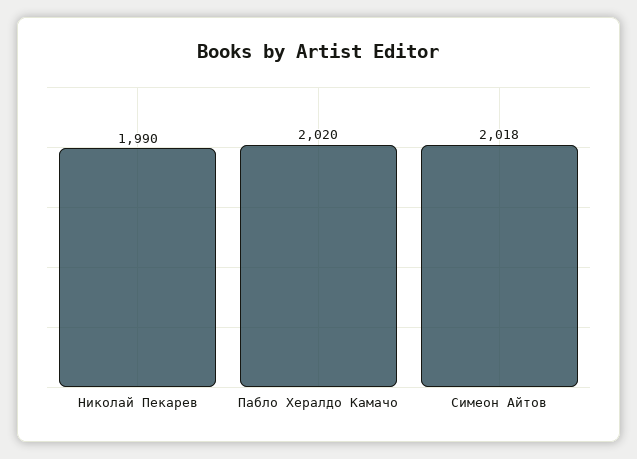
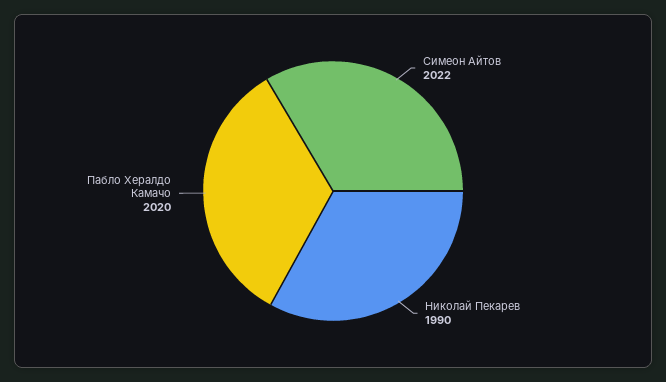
Симеон Айтов: 2018 -> 2022

